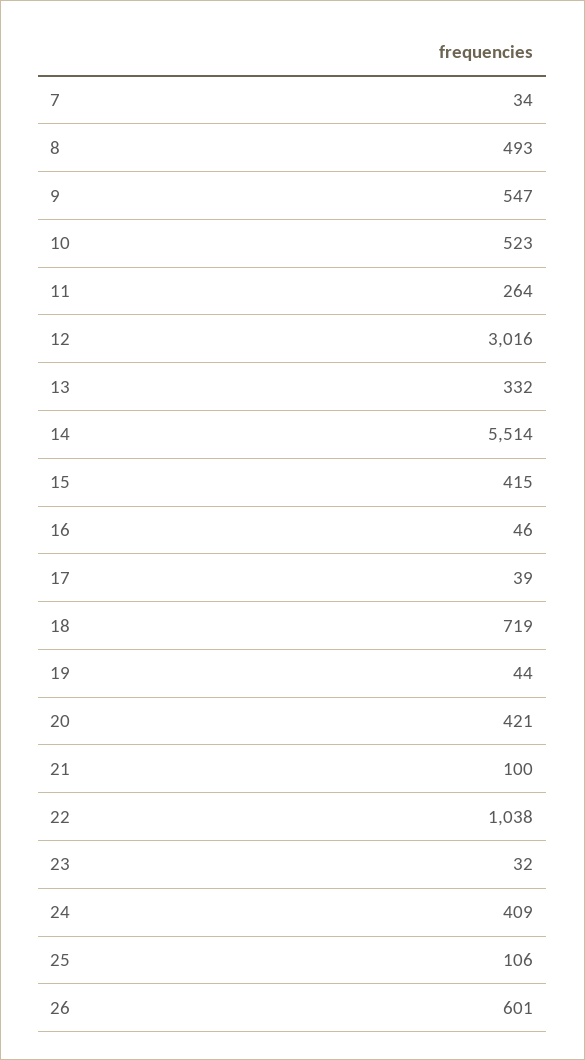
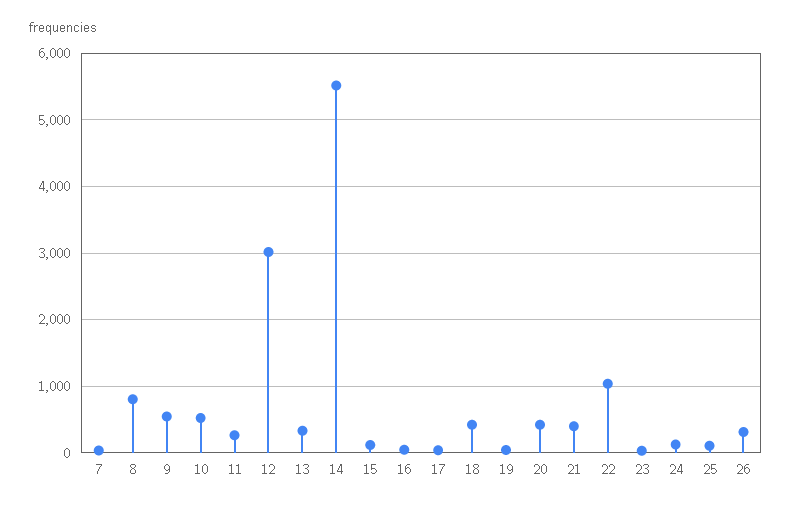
8: 493 -> 800
15: 415 -> 100
18: 719 -> 400
21: 100 -> 400
24: 409 -> 100
26: 601 -> 300

